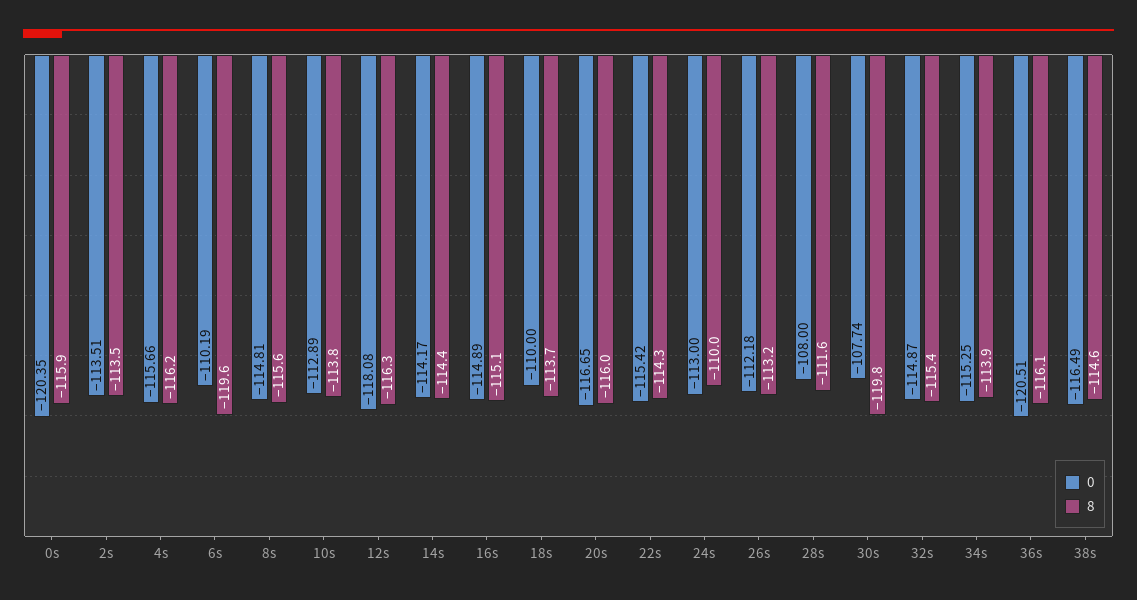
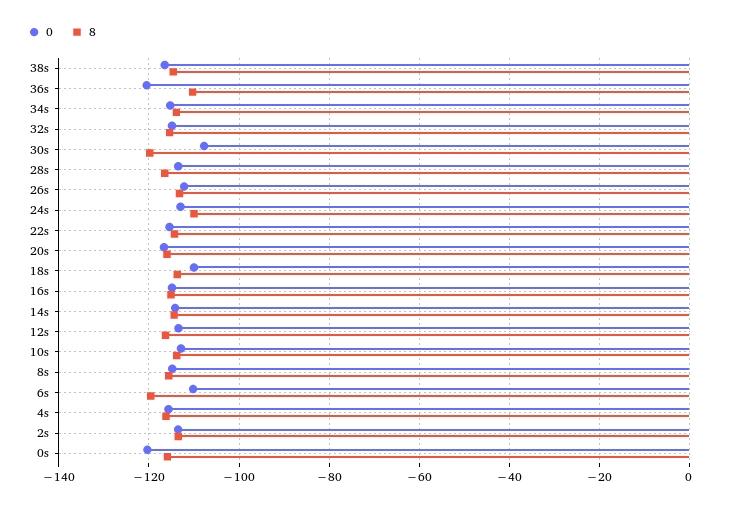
0, 12s: -118.08 -> -114
0, 28s: -108 -> -114
8, 28s: -111.6 -> -116
8, 36s: -116.1 -> -110

